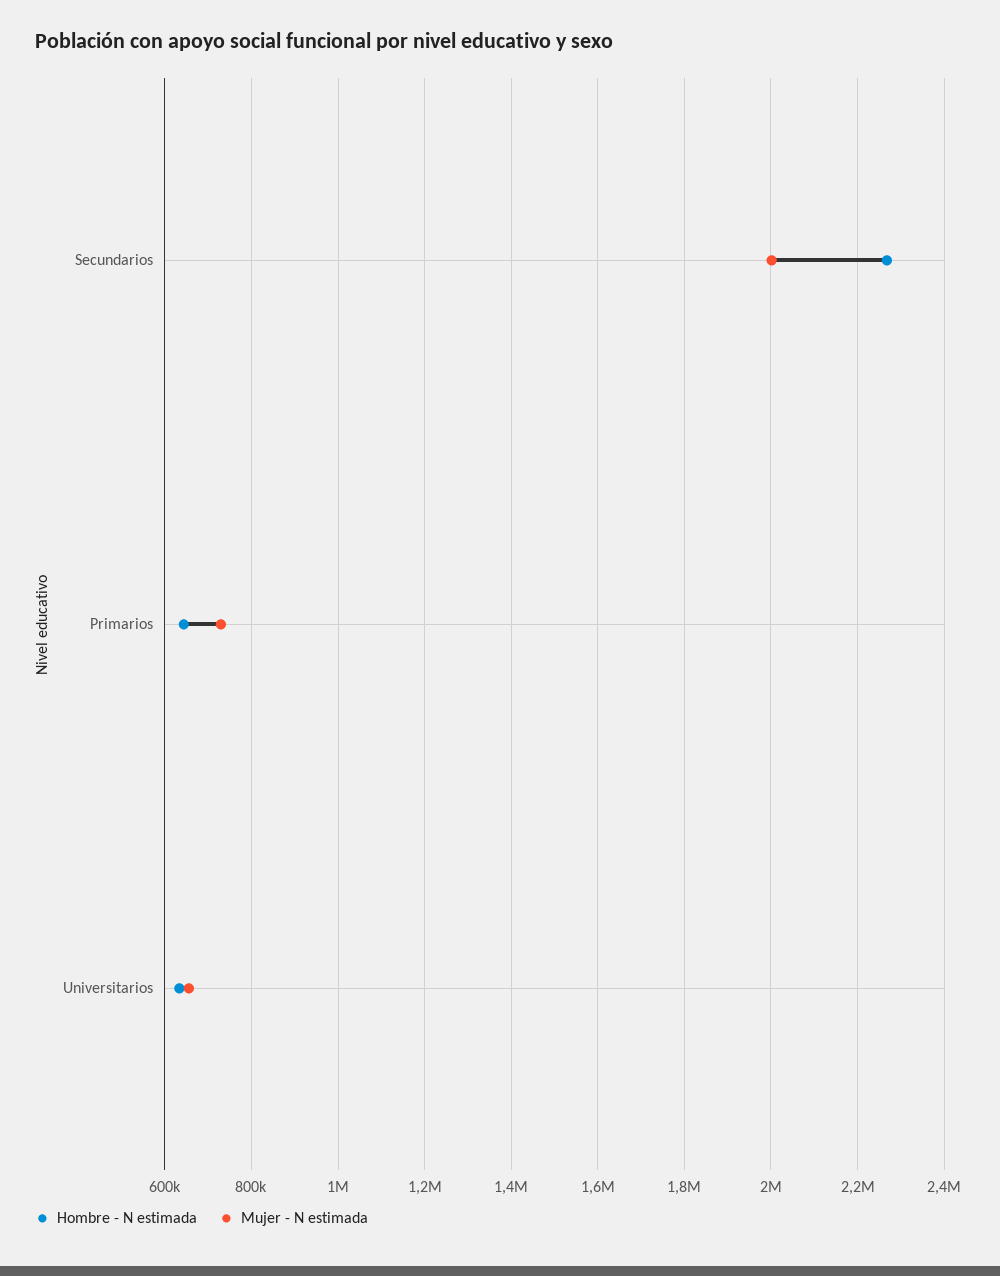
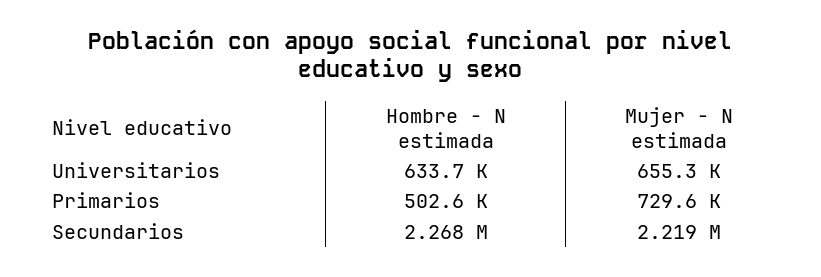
Mujer - N estimada, Secundarios: 2000000 -> 2219000
Hombre - N estimada, Primarios: 640000 -> 502600

